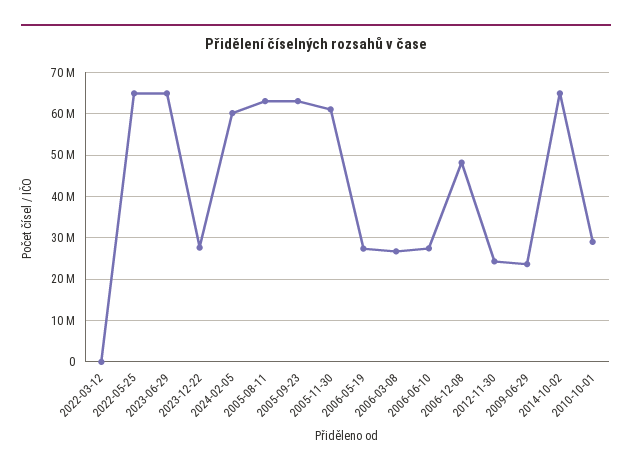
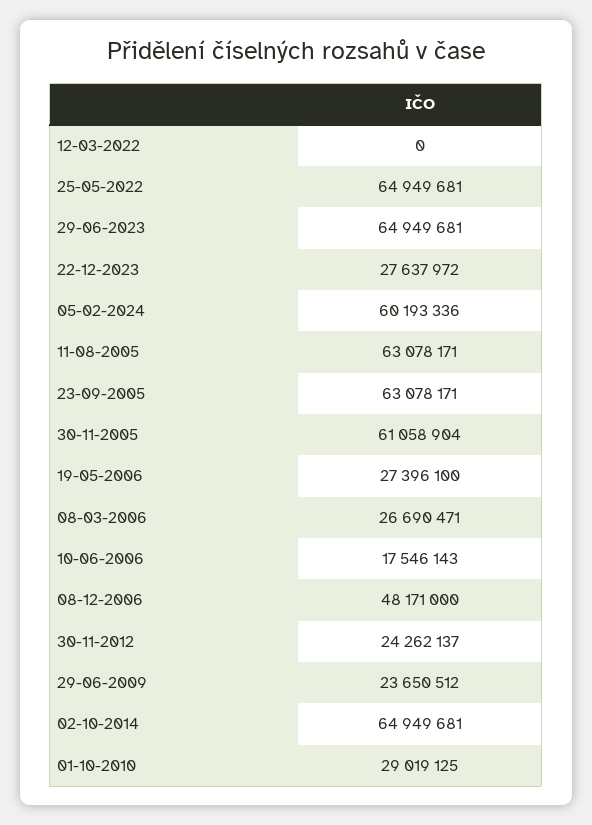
2006-06-10: 28000000 -> 17546143

